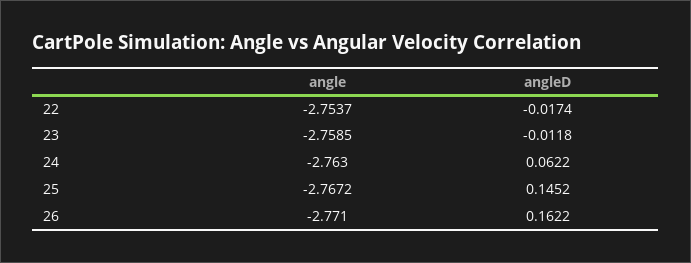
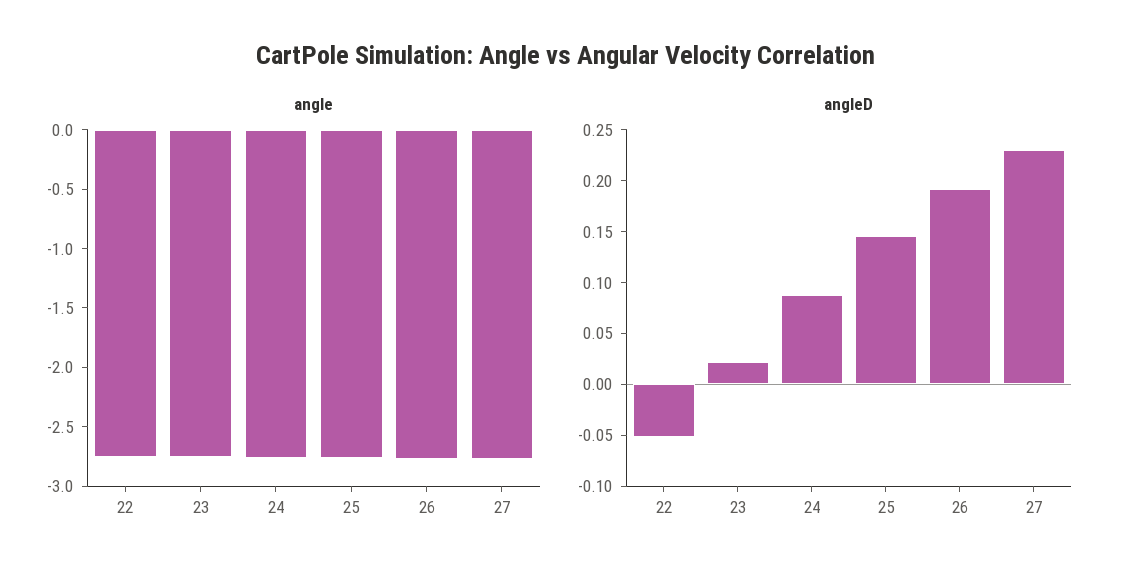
angleD, 22: -0.0174 -> -0.05
angleD, 23: -0.0118 -> 0.02
angleD, 24: 0.0622 -> 0.09
angleD, 26: 0.1622 -> 0.19
angle, 27: none -> -2.8
angleD, 27: none -> 0.23

